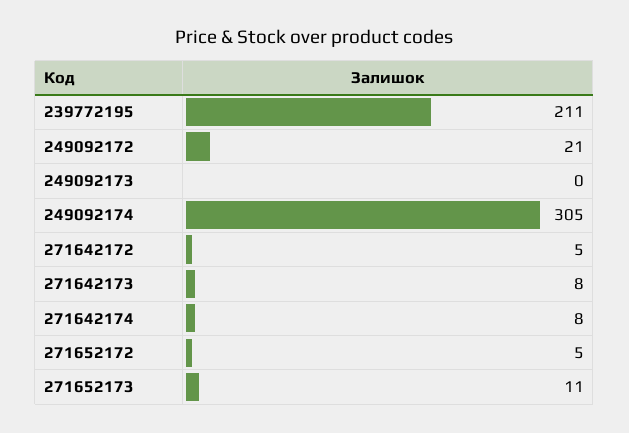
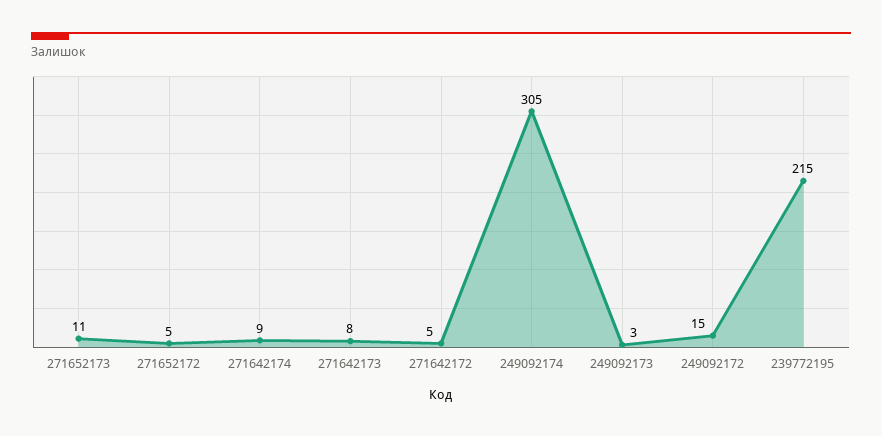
239772195: 211 -> 215
249092172: 21 -> 15
249092173: 0 -> 3
271642174: 8 -> 9

